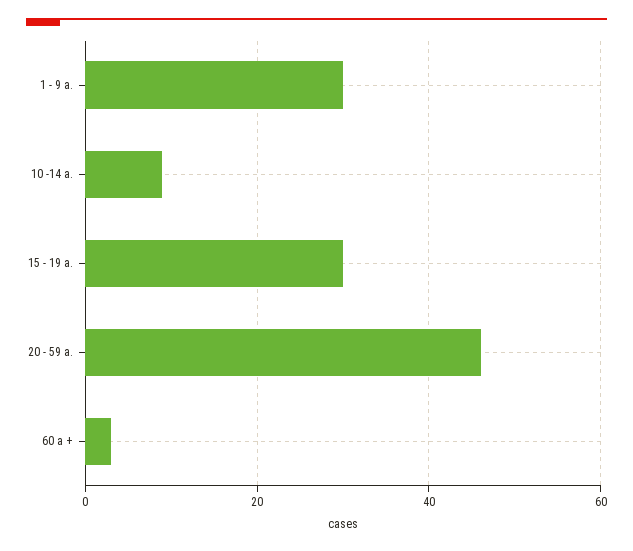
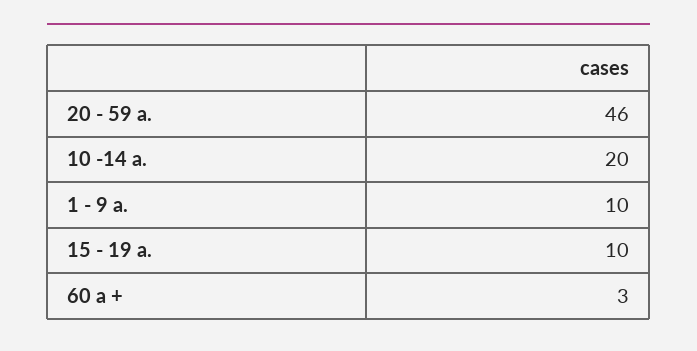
1 - 9 a.: 30 -> 10
10 -14 a.: 10 -> 20
15 - 19 a.: 30 -> 10

